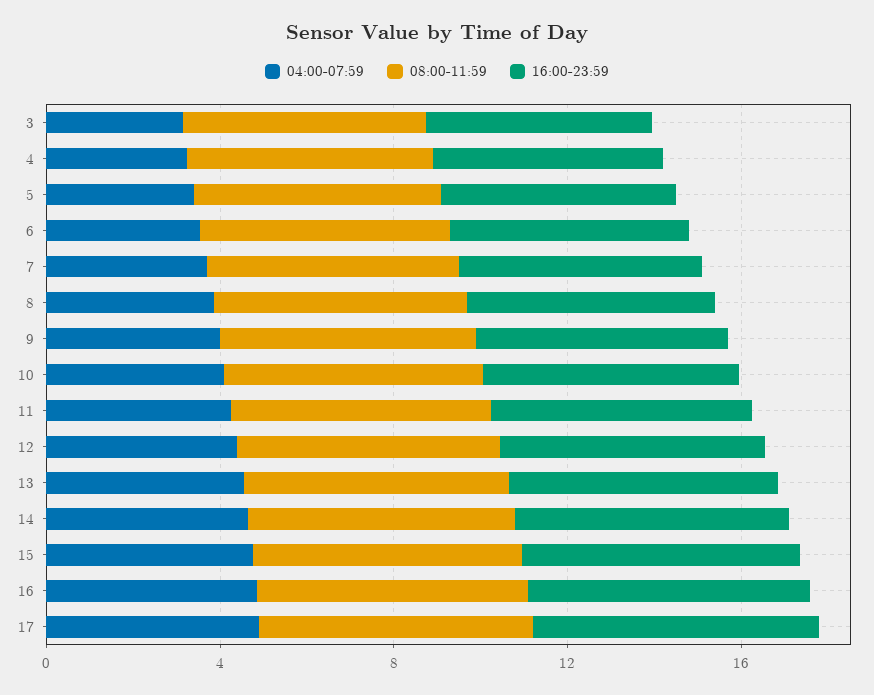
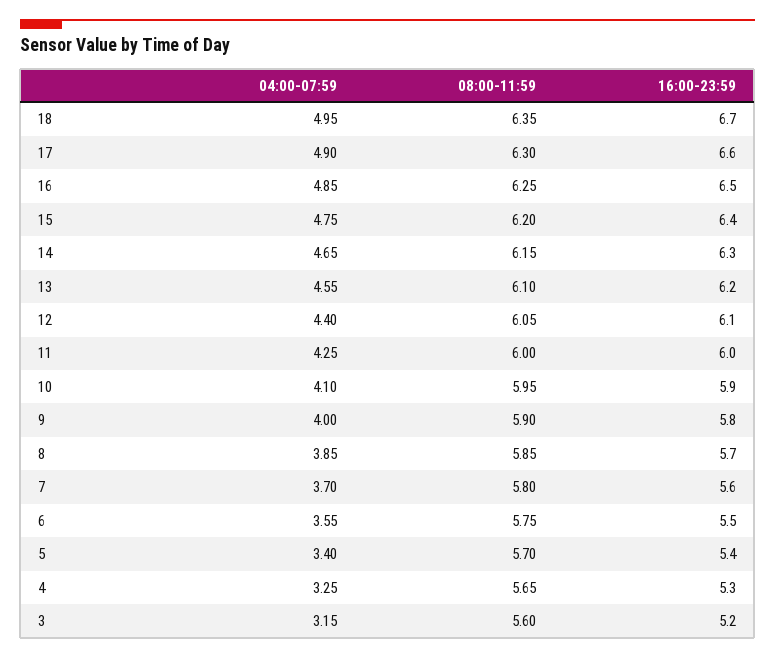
04:00-07:59, 18: none -> 4.95
08:00-11:59, 18: none -> 6.35
16:00-23:59, 18: none -> 6.7

